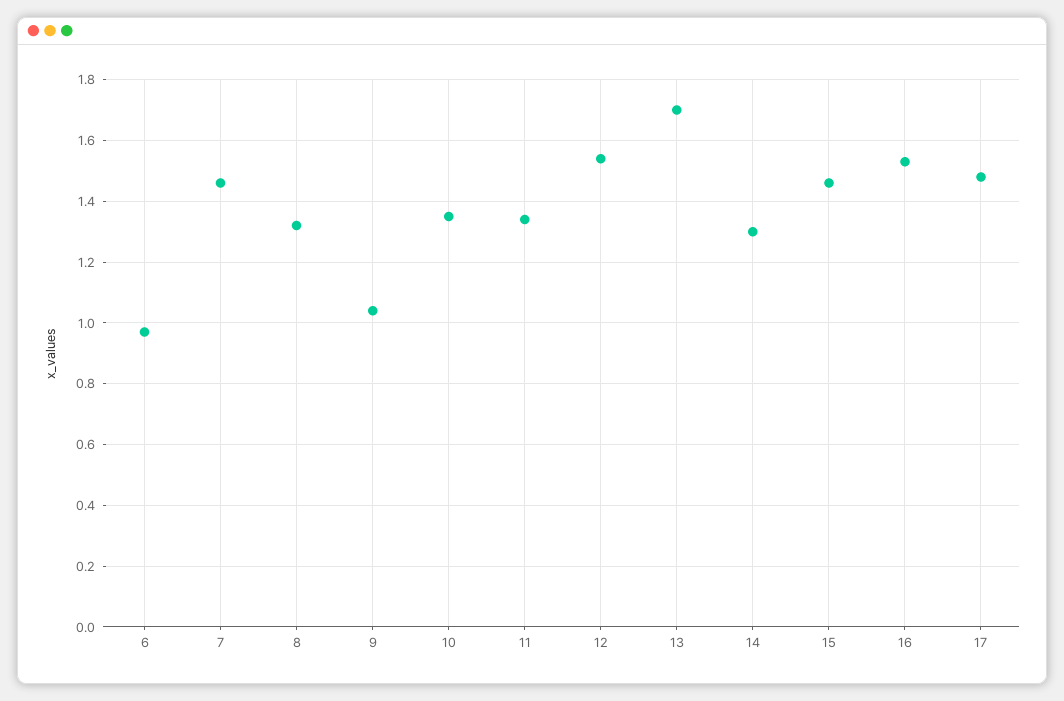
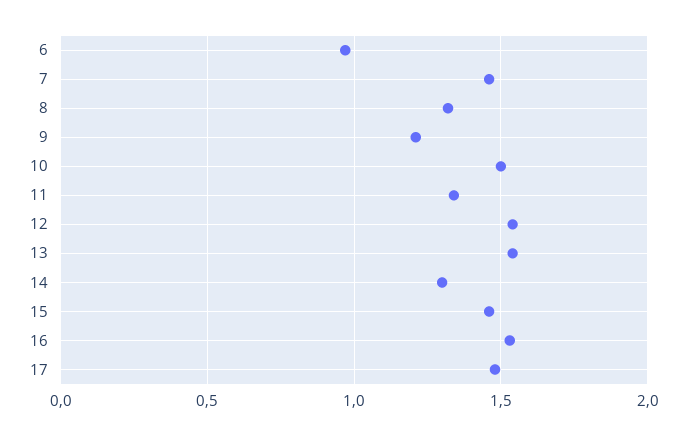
9: 1.05 -> 1.2
10: 1.35 -> 1.5
13: 1.7 -> 1.55

